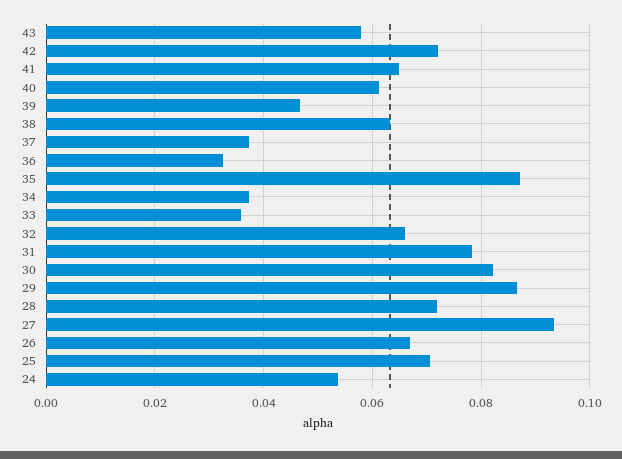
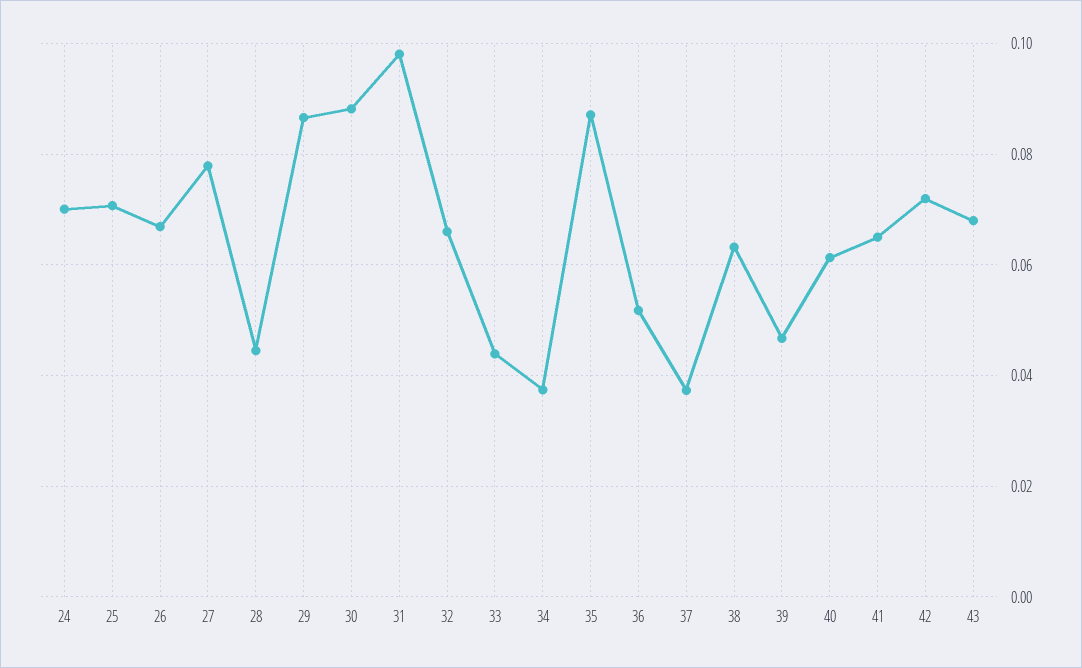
43: 0.058 -> 0.068
36: 0.032 -> 0.052
33: 0.036 -> 0.044
31: 0.078 -> 0.098
30: 0.082 -> 0.088
28: 0.072 -> 0.044
27: 0.094 -> 0.078
24: 0.054 -> 0.07

